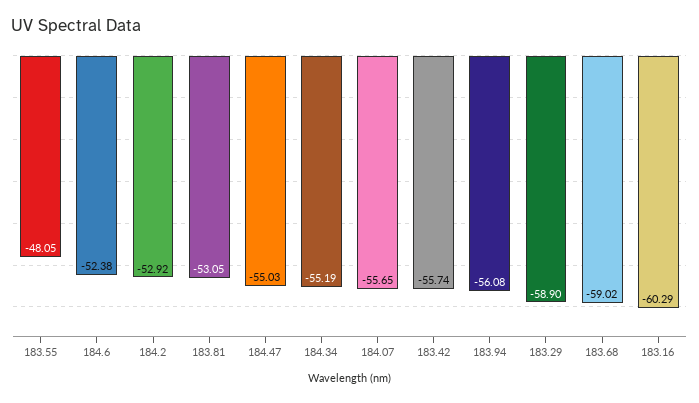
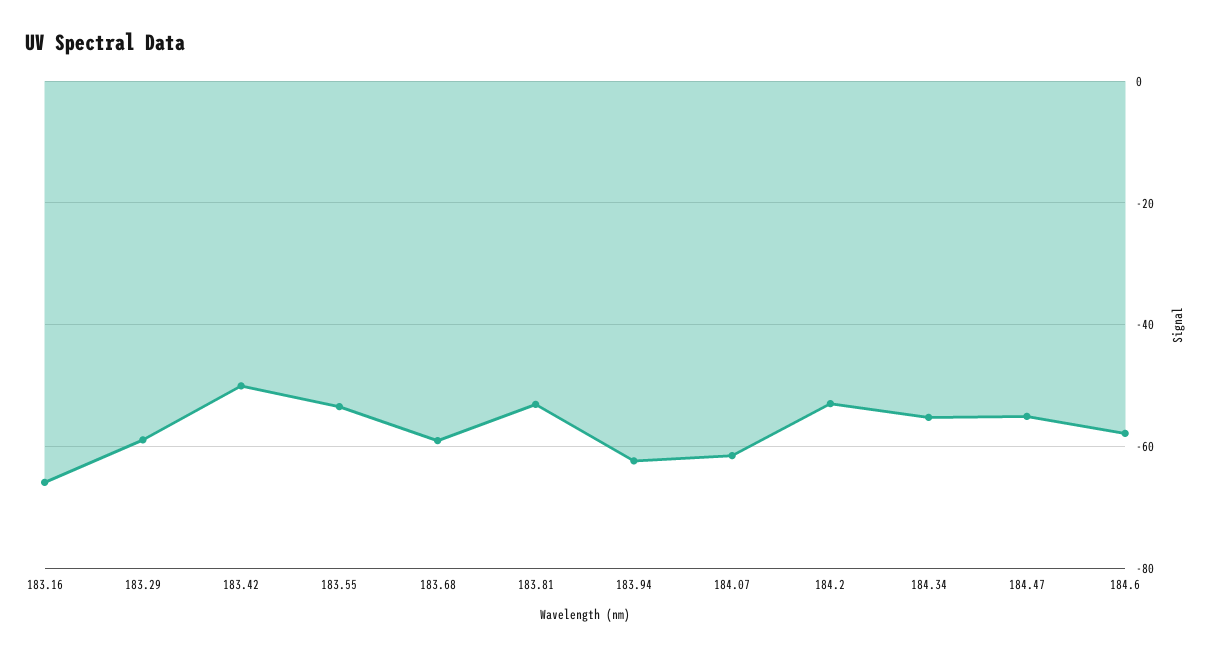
183.55: -48.05 -> -54
184.6: -52.38 -> -58
184.07: -55.65 -> -62
183.42: -55.74 -> -50
183.94: -56.08 -> -62
183.16: -60.29 -> -66

